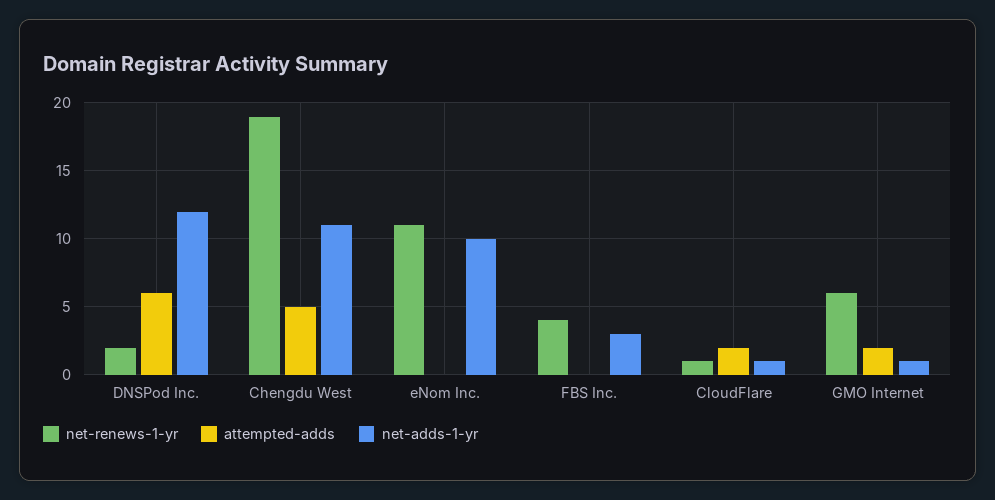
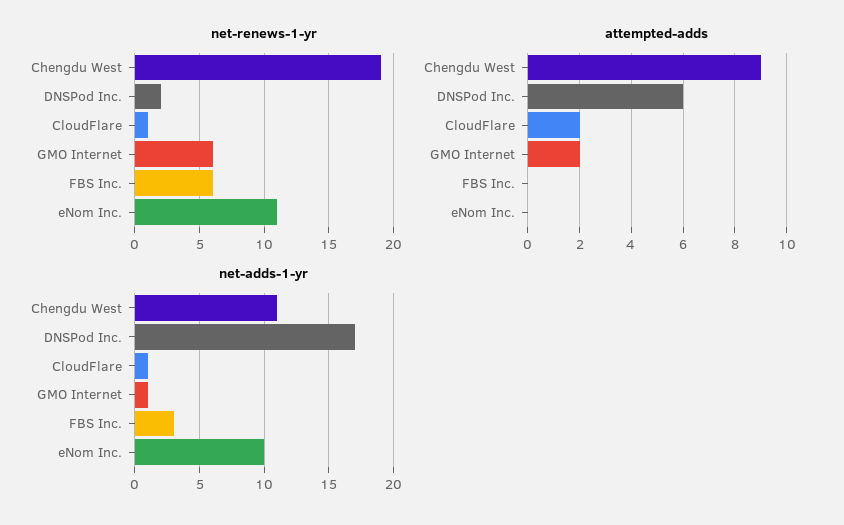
net-adds-1-yr, DNSPod Inc.: 12 -> 17
attempted-adds, Chengdu West: 5 -> 9
net-renews-1-yr, FBS Inc.: 4 -> 6

